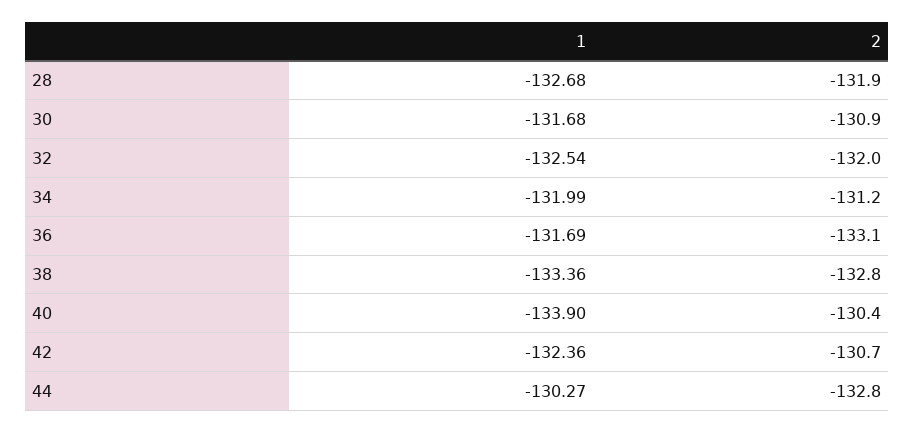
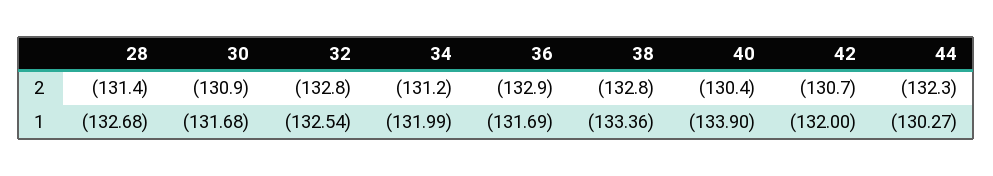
2, 28: -131.9 -> -131.4
2, 32: -132 -> -132.8
2, 36: -133.1 -> -132.9
1, 42: -132.36 -> -132
2, 44: -132.8 -> -132.3

